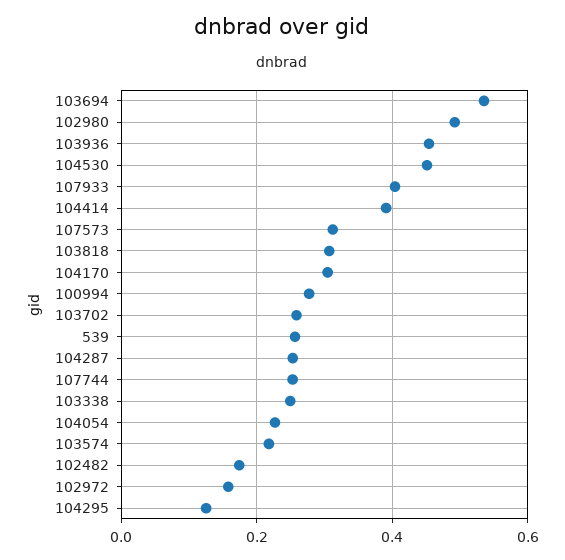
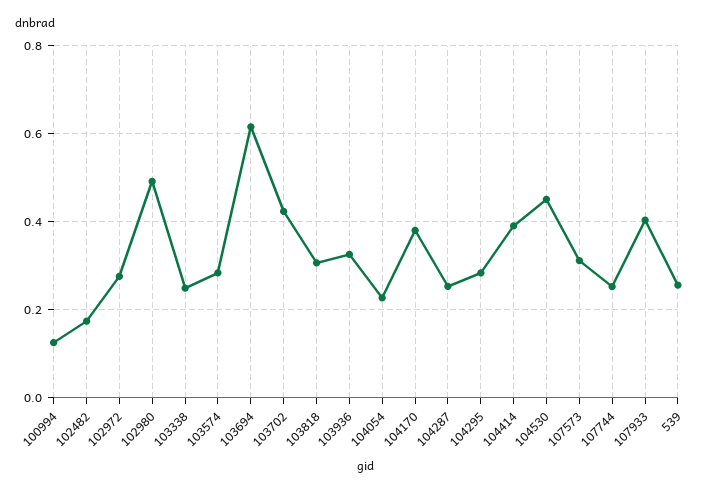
103694: 0.54 -> 0.62
103936: 0.46 -> 0.32
104170: 0.3 -> 0.38
100994: 0.28 -> 0.12
103702: 0.26 -> 0.42
103574: 0.22 -> 0.28
102972: 0.16 -> 0.28
104295: 0.12 -> 0.28

